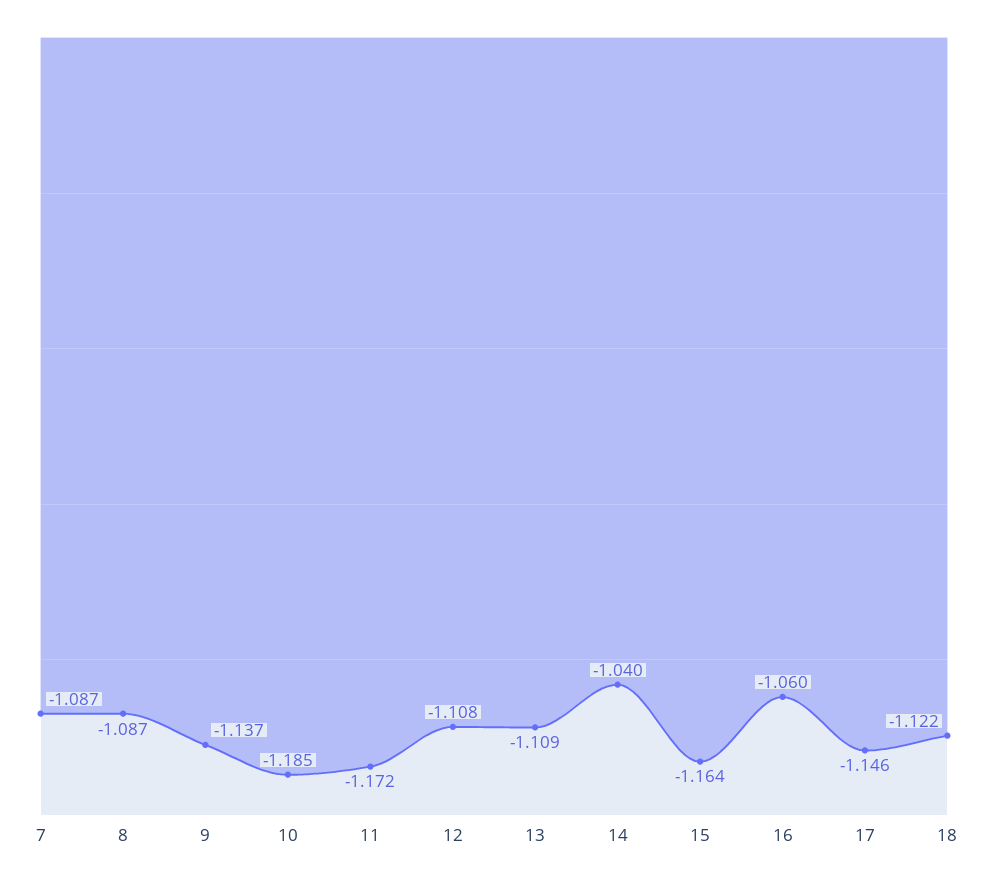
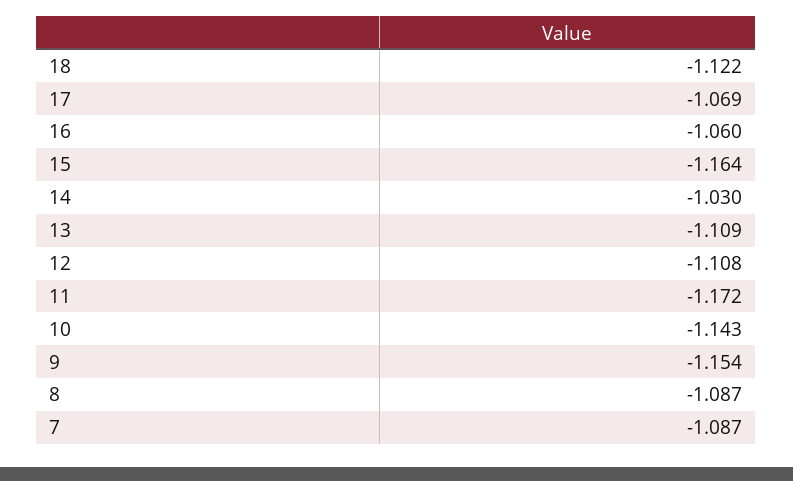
9: -1.137 -> -1.154
10: -1.185 -> -1.143
14: -1.04 -> -1.03
17: -1.146 -> -1.069

